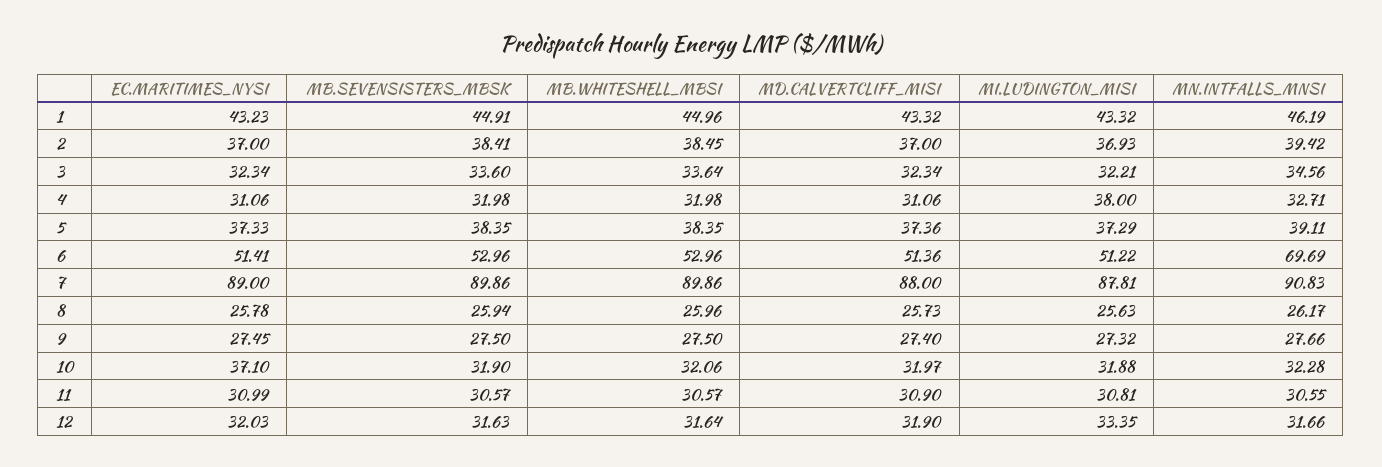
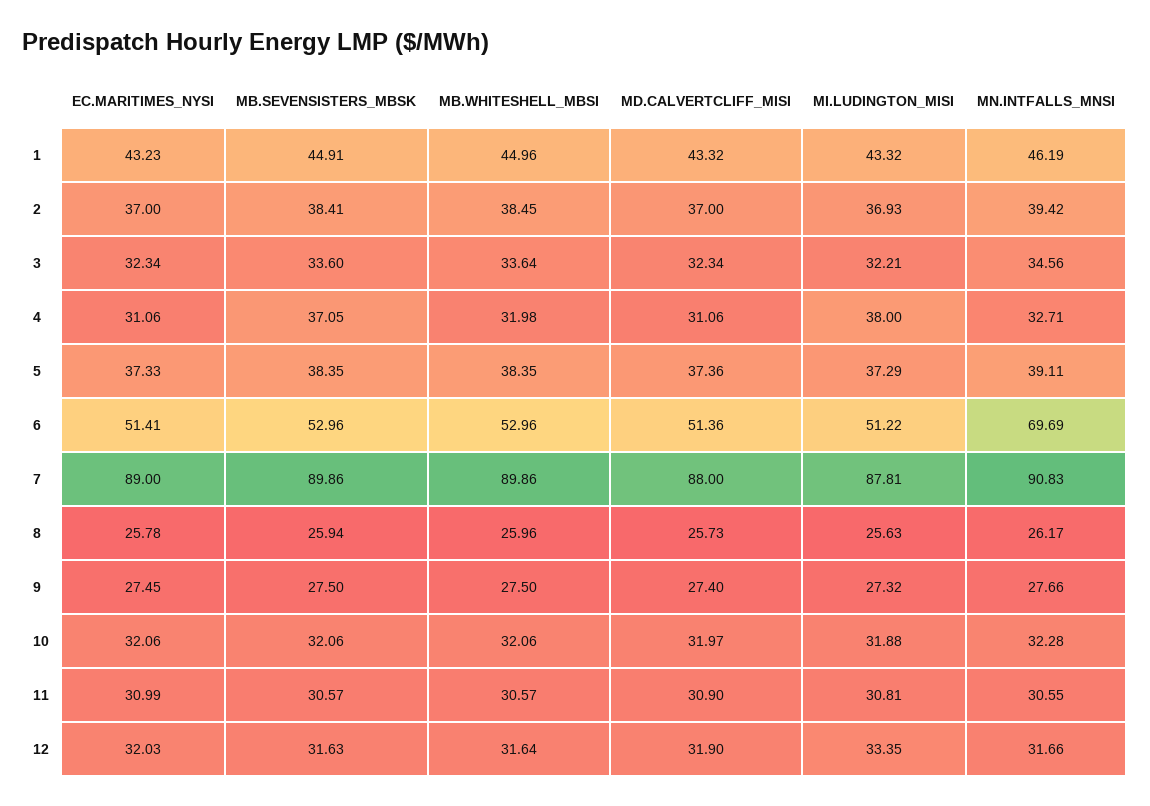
MB.SEVENSISTERS_MBSK, 4: 31.98 -> 37.05
EC.MARITIMES_NYSI, 10: 37.1 -> 32.06
MB.SEVENSISTERS_MBSK, 10: 31.9 -> 32.06

